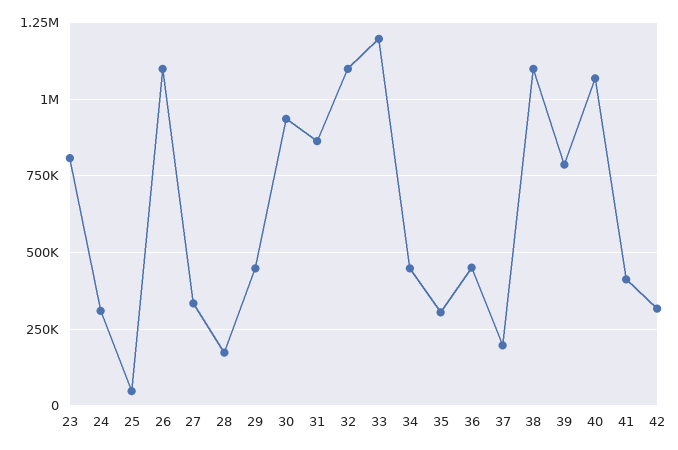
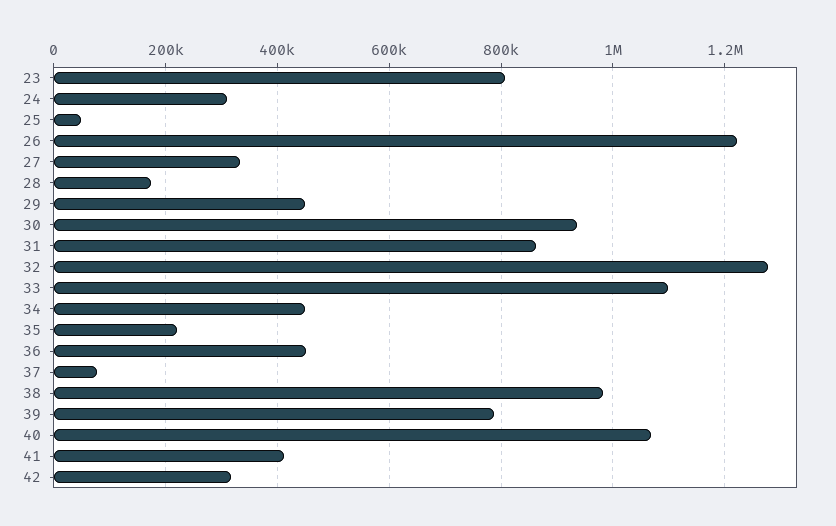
26: 1100000 -> 1220000
32: 1100000 -> 1280000
33: 1200000 -> 1100000
35: 300000 -> 220000
37: 200000 -> 80000
38: 1100000 -> 980000

